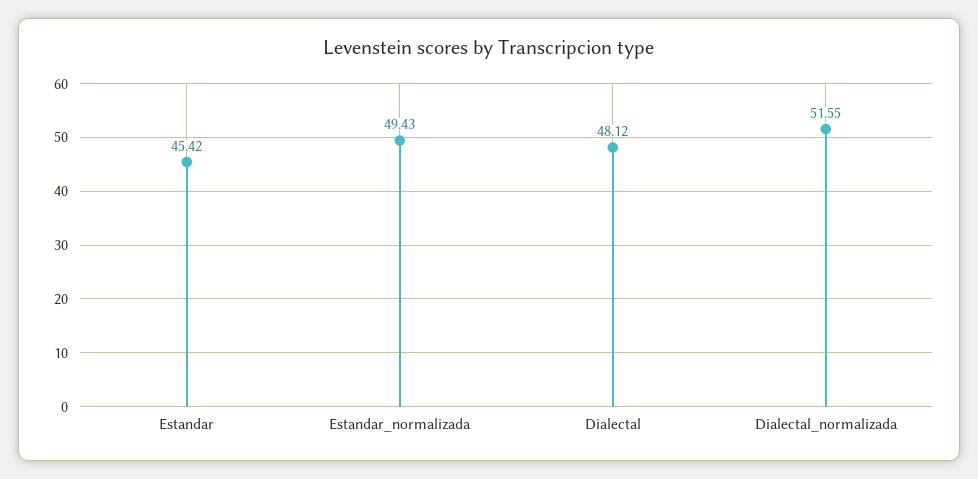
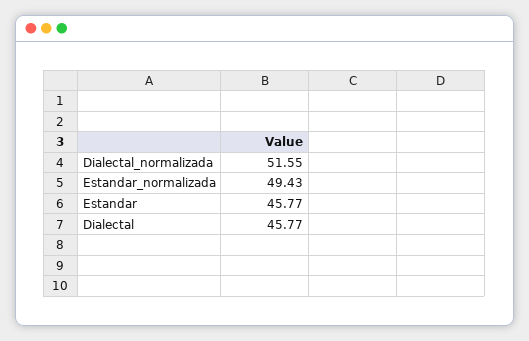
Estandar: 45.42 -> 45.77
Dialectal: 48.12 -> 45.77

